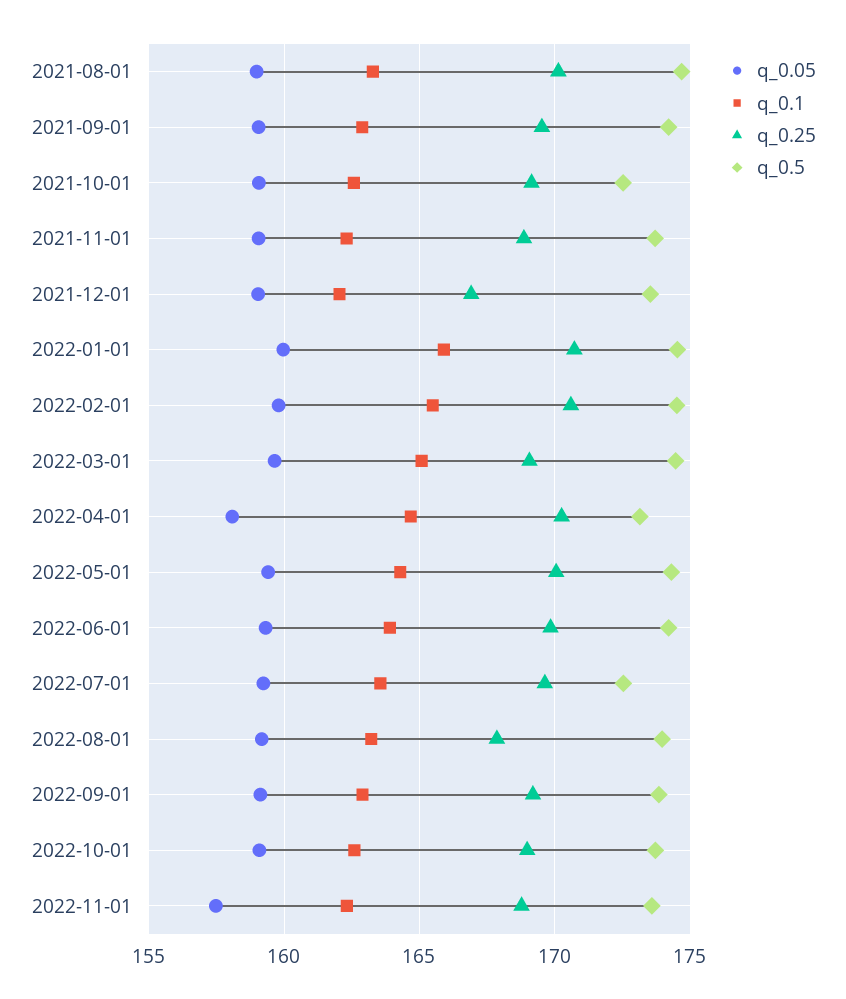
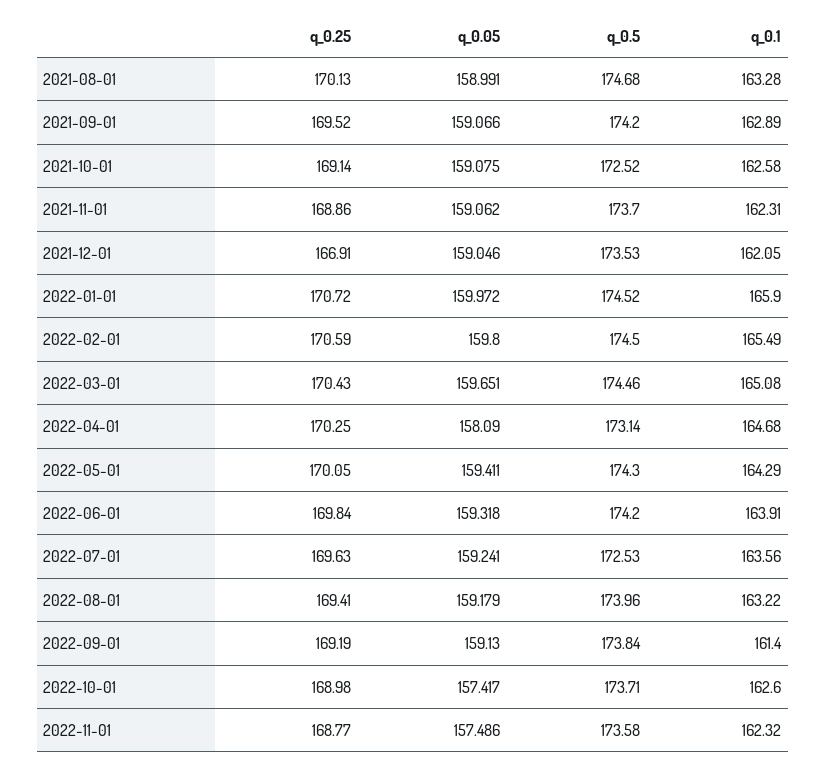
q_0.25, 2022-03-01: 169 -> 170.43
q_0.25, 2022-08-01: 168 -> 169.41
q_0.1, 2022-09-01: 163 -> 161.4
q_0.05, 2022-10-01: 159 -> 157.417

